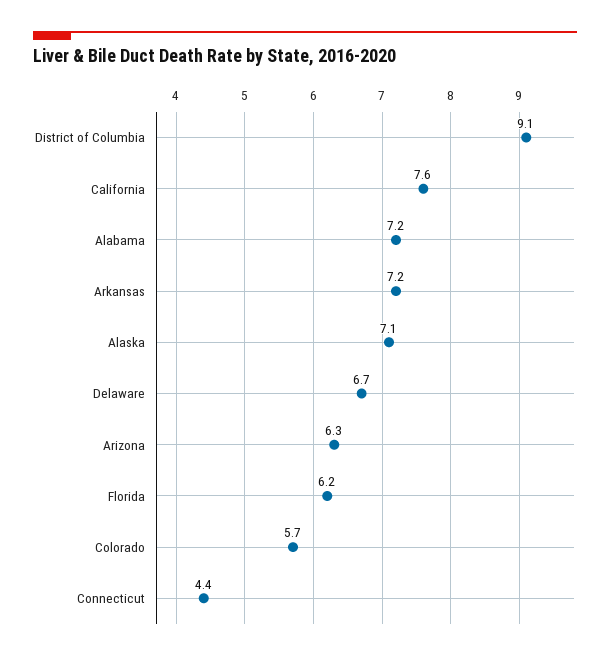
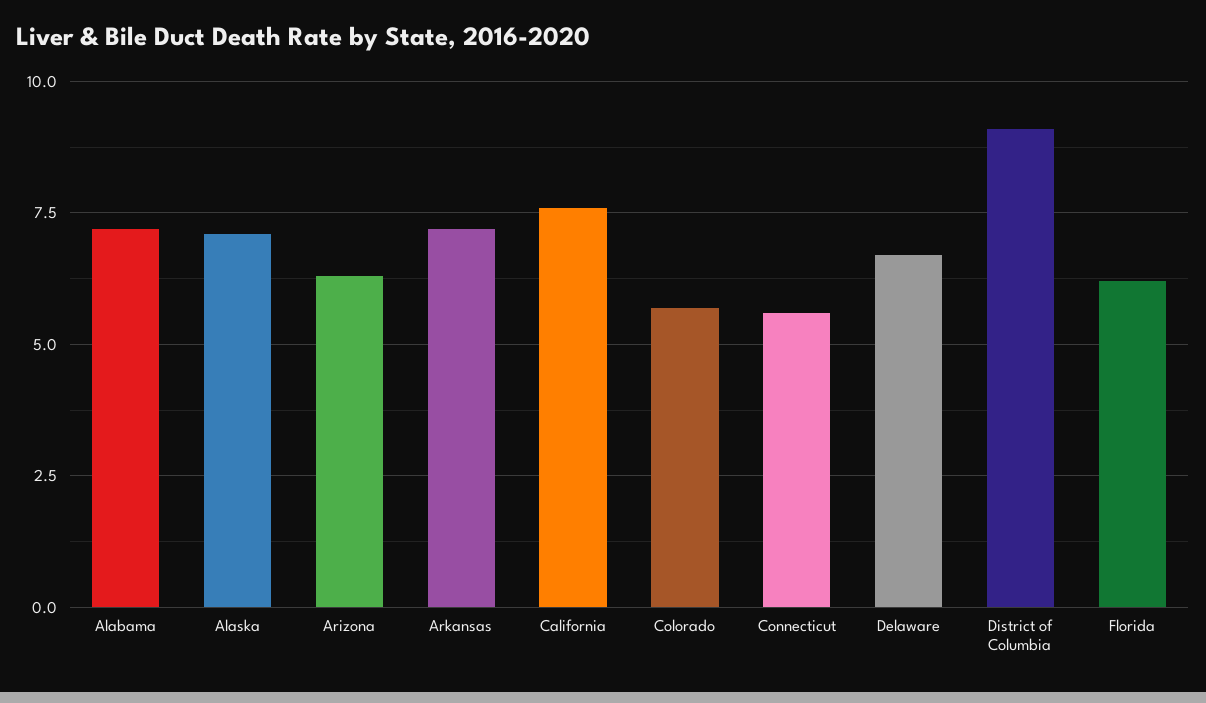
Connecticut: 4.4 -> 5.5

